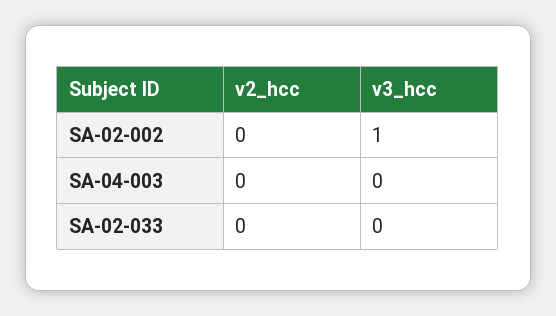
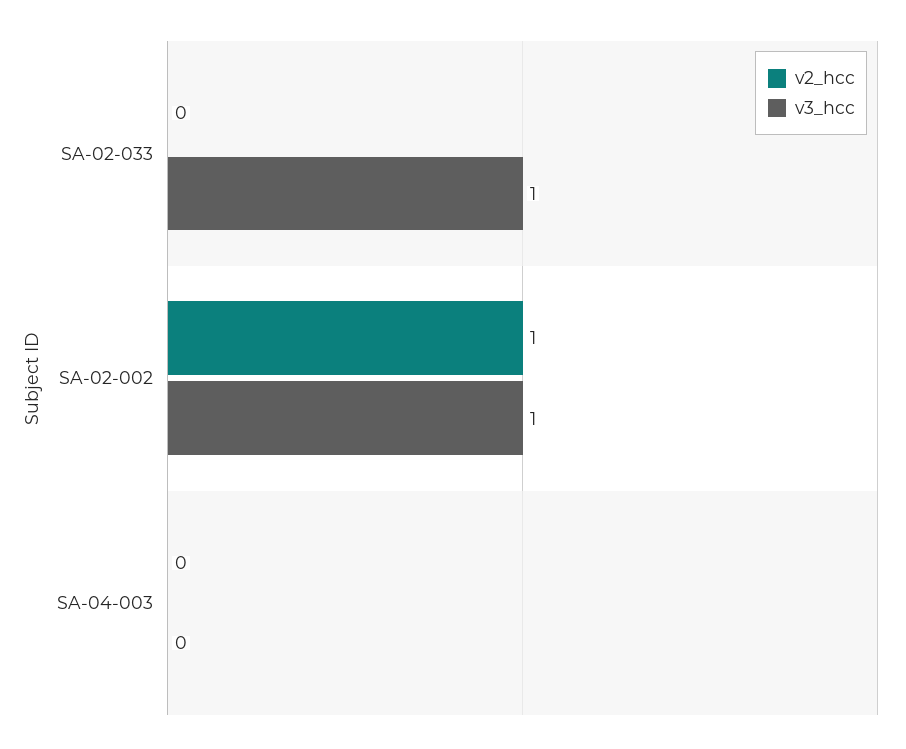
v2_hcc, SA-02-002: 0 -> 1
v3_hcc, SA-02-033: 0 -> 1

